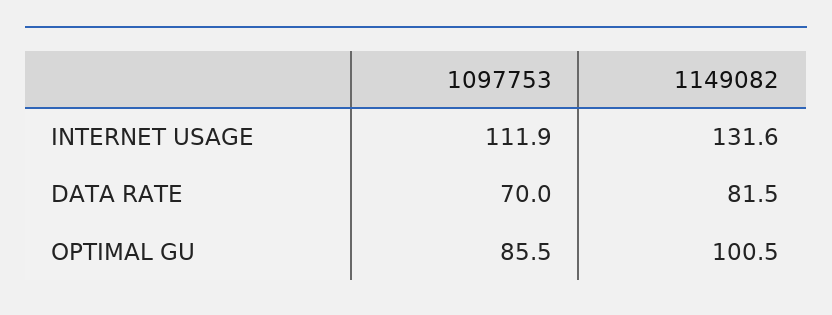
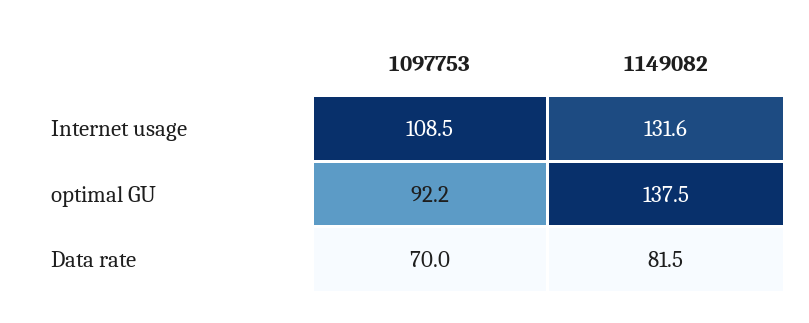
1097753, INTERNET USAGE: 111.9 -> 108.5
1097753, OPTIMAL GU: 85.5 -> 92.2
1149082, OPTIMAL GU: 100.5 -> 137.5

